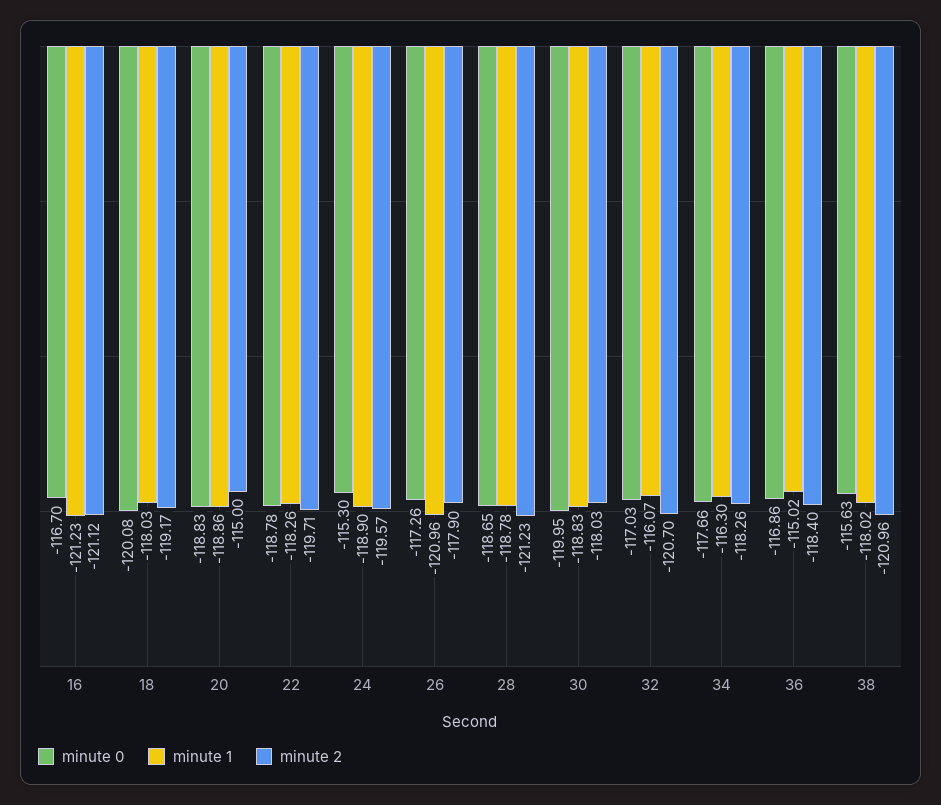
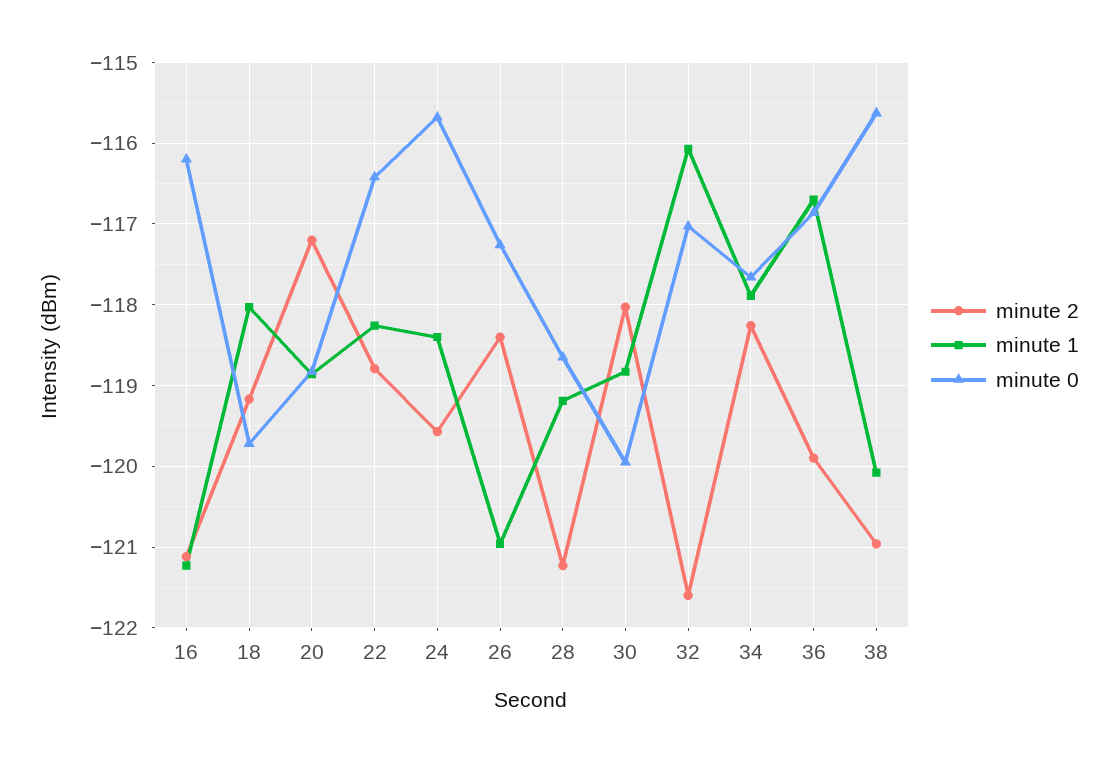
minute 0, 16: -116.7 -> -116.2
minute 0, 18: -120.08 -> -119.7
minute 2, 20: -115 -> -117.2
minute 0, 22: -118.78 -> -116.4
minute 2, 22: -119.71 -> -118.8
minute 0, 24: -115.3 -> -115.7
minute 1, 24: -118.9 -> -118.4
minute 2, 26: -117.9 -> -118.4
minute 1, 28: -118.78 -> -119.2
minute 2, 32: -120.7 -> -121.6
minute 1, 34: -116.3 -> -117.9
minute 1, 36: -115.02 -> -116.7
minute 2, 36: -118.4 -> -119.9
minute 1, 38: -118.02 -> -120.1

